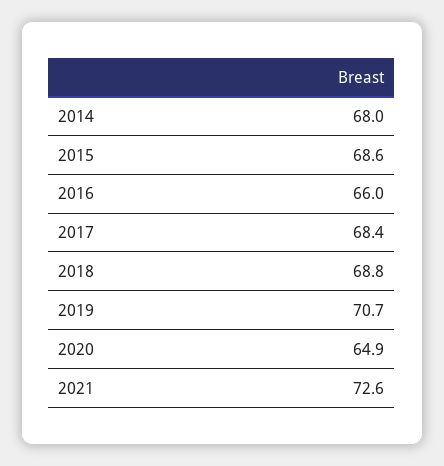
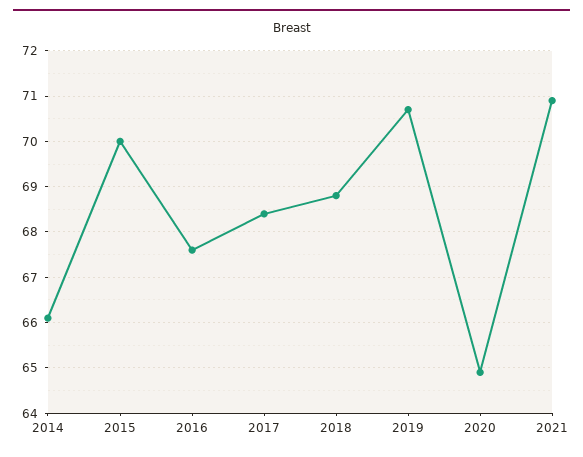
2014: 68 -> 66
2015: 68.6 -> 70
2016: 66 -> 67.5
2021: 72.6 -> 71

